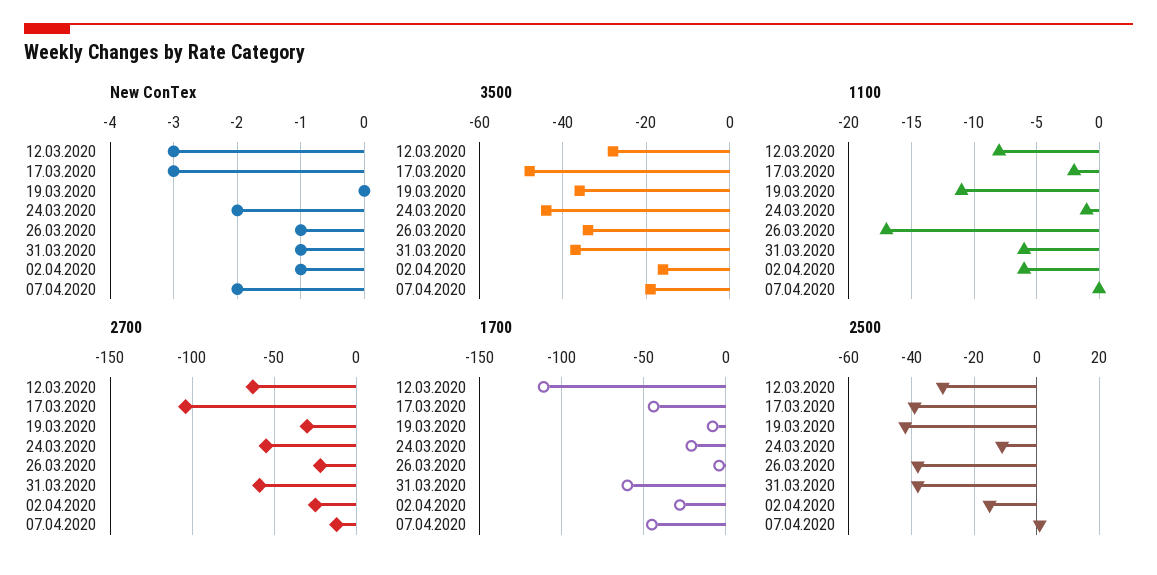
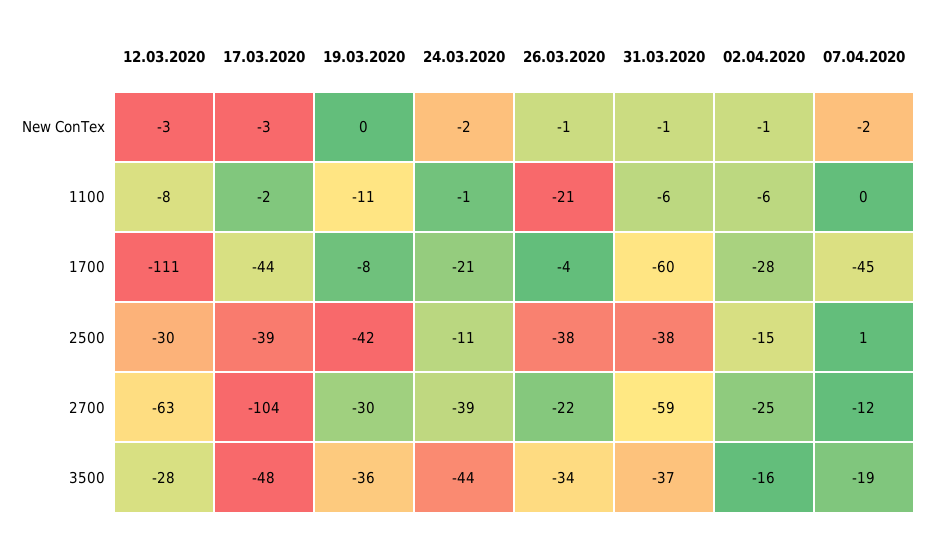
1100, 26.03.2020: -17 -> -21
2700, 24.03.2020: -55 -> -39

